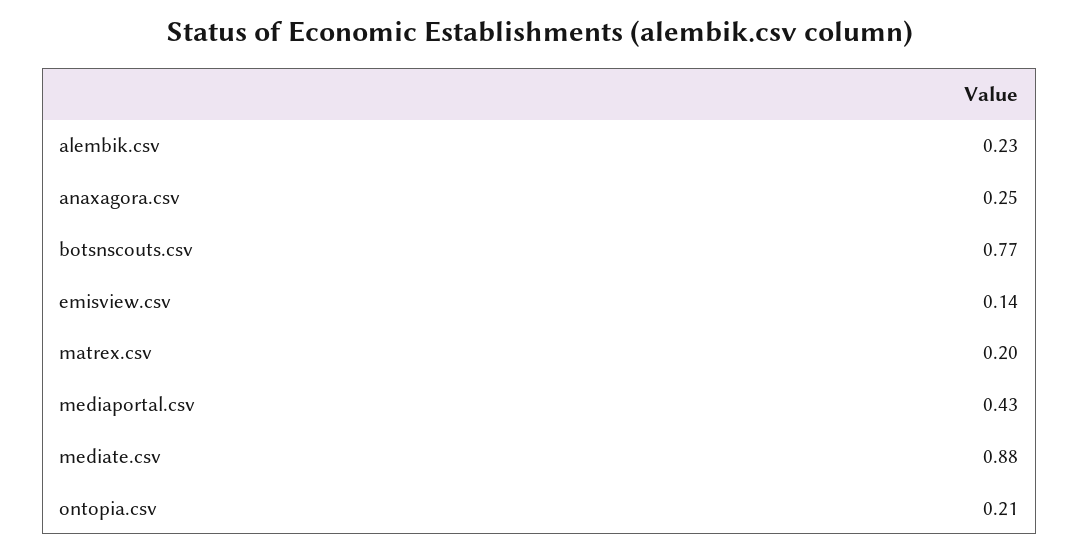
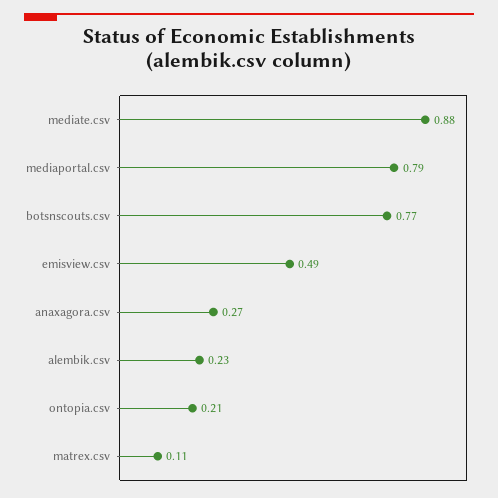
anaxagora.csv: 0.25 -> 0.27
emisview.csv: 0.14 -> 0.49
matrex.csv: 0.2 -> 0.11
mediaportal.csv: 0.43 -> 0.79

